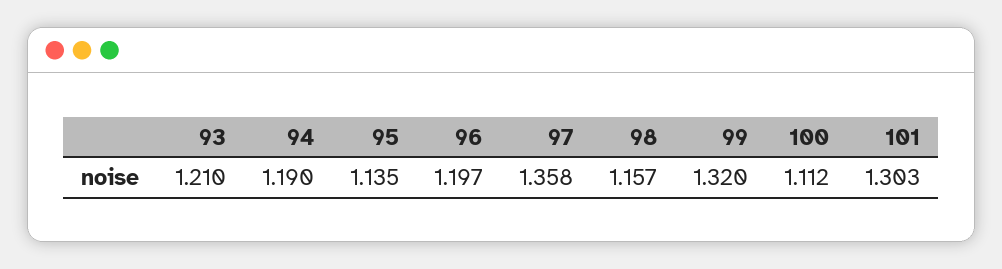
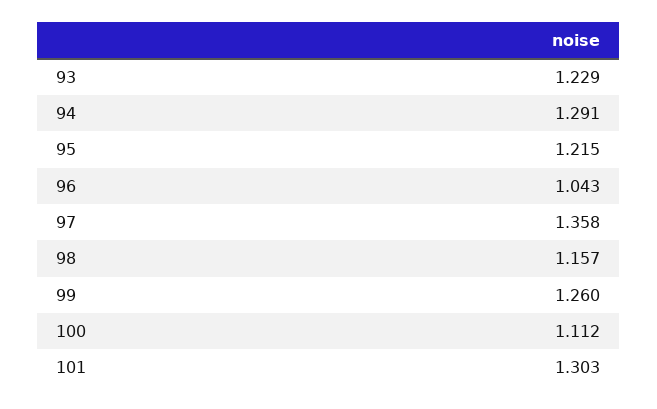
93: 1.21 -> 1.229
94: 1.19 -> 1.291
95: 1.135 -> 1.215
96: 1.197 -> 1.043
99: 1.32 -> 1.26

